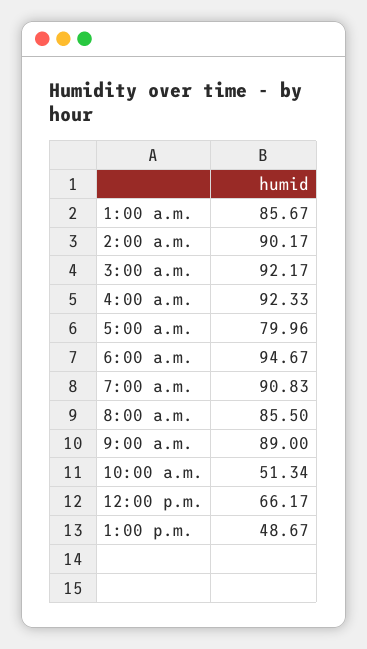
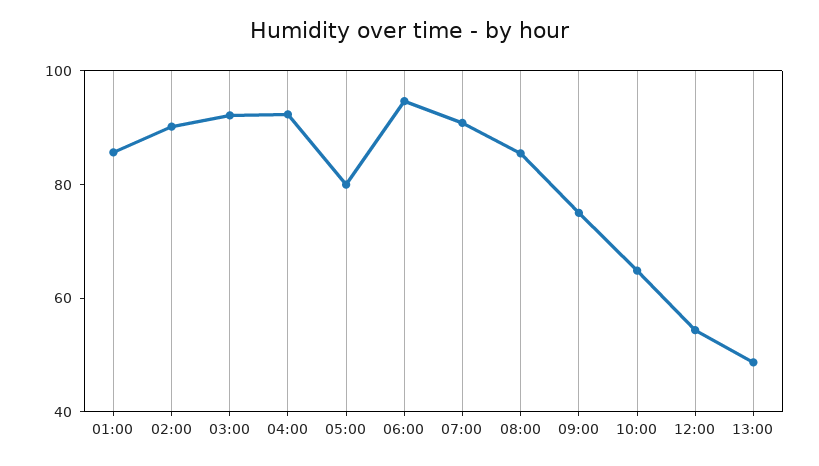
9:00 a.m.: 89 -> 75
10:00 a.m.: 51.34 -> 65
12:00 p.m.: 66.17 -> 55

